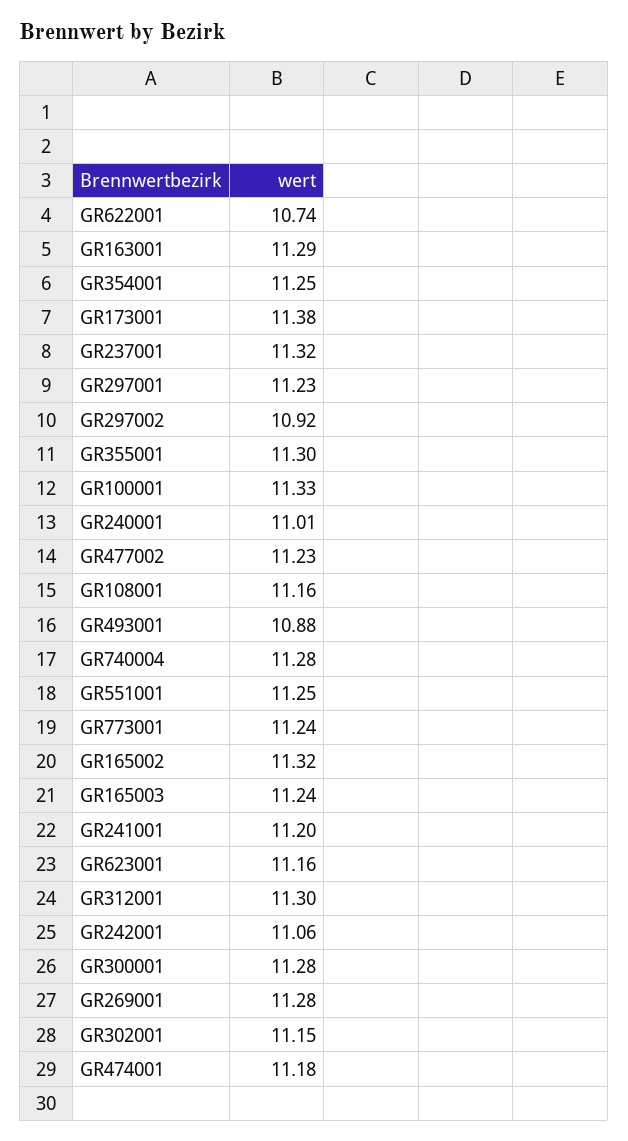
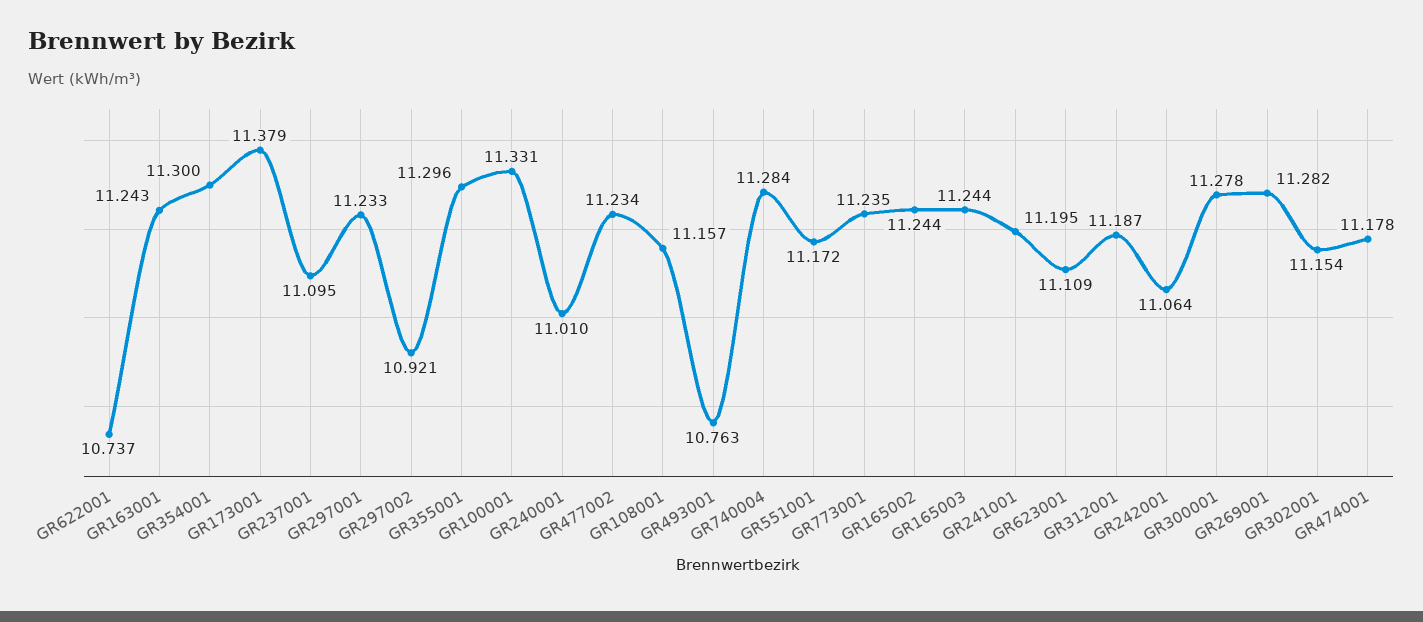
GR163001: 11.29 -> 11.243
GR354001: 11.25 -> 11.3
GR237001: 11.32 -> 11.095
GR493001: 10.88 -> 10.763
GR551001: 11.25 -> 11.172
GR165002: 11.32 -> 11.244
GR623001: 11.16 -> 11.109
GR312001: 11.3 -> 11.187

